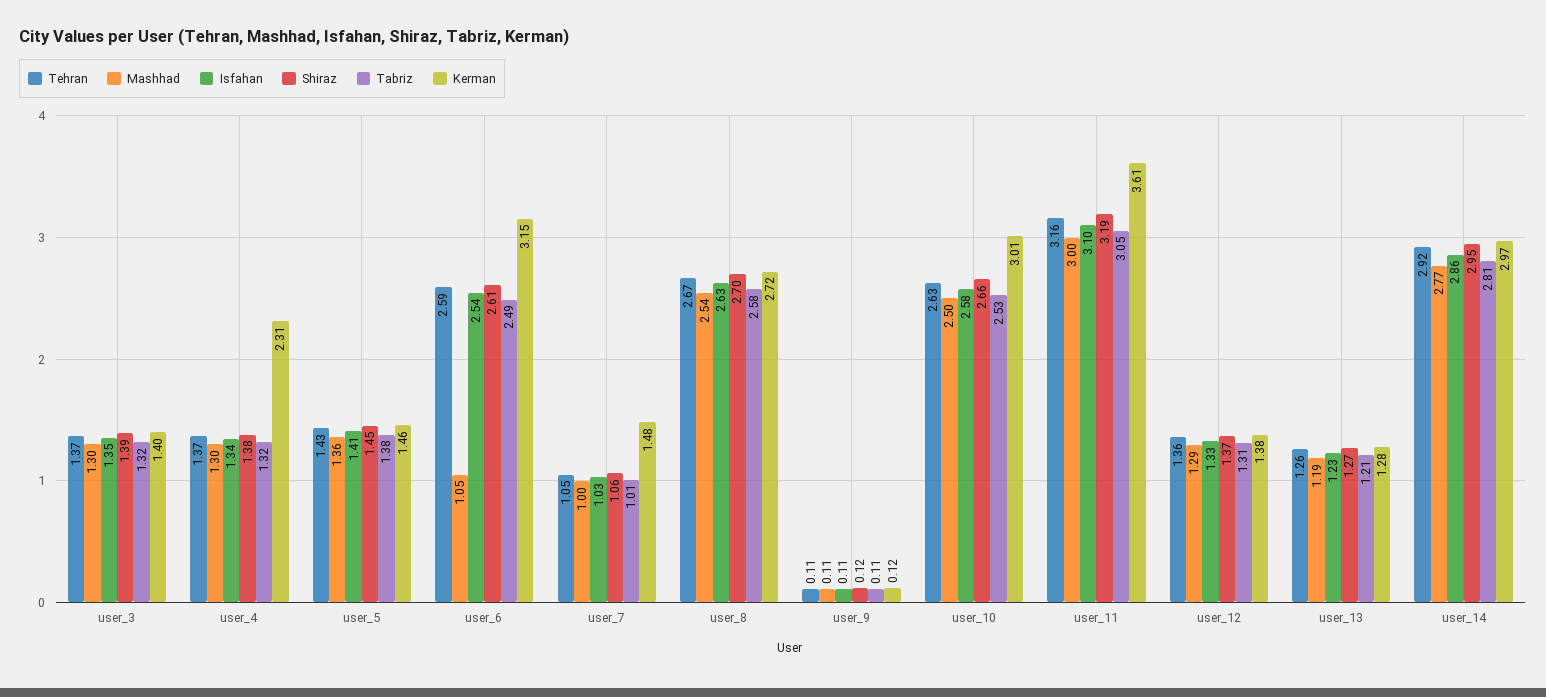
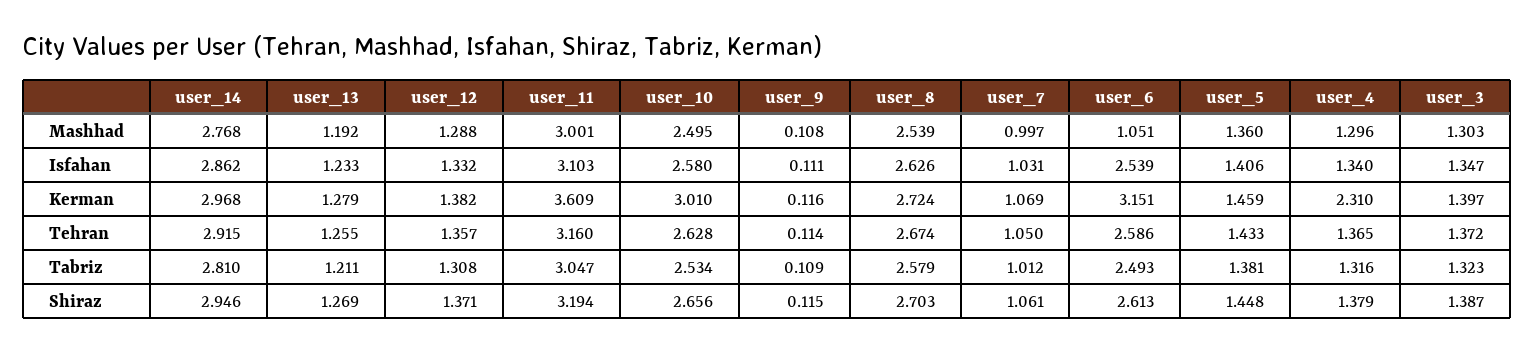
Kerman, user_7: 1.48 -> 1.069

